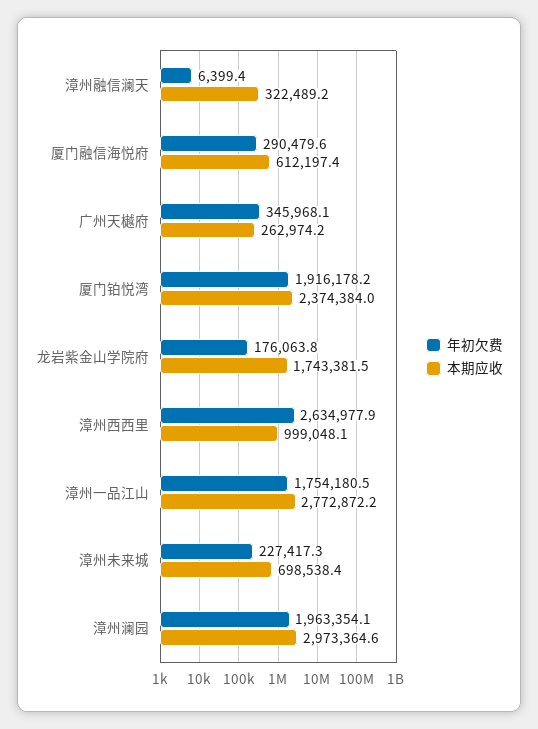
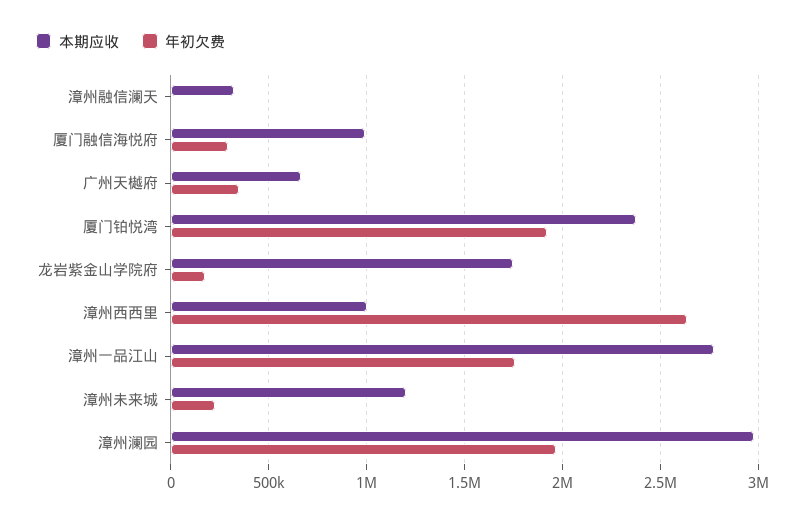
本期应收, 厦门融信海悦府: 612197.4 -> 1000000
本期应收, 广州天樾府: 262974.2 -> 650000
本期应收, 漳州未来城: 698538.4 -> 1200000

